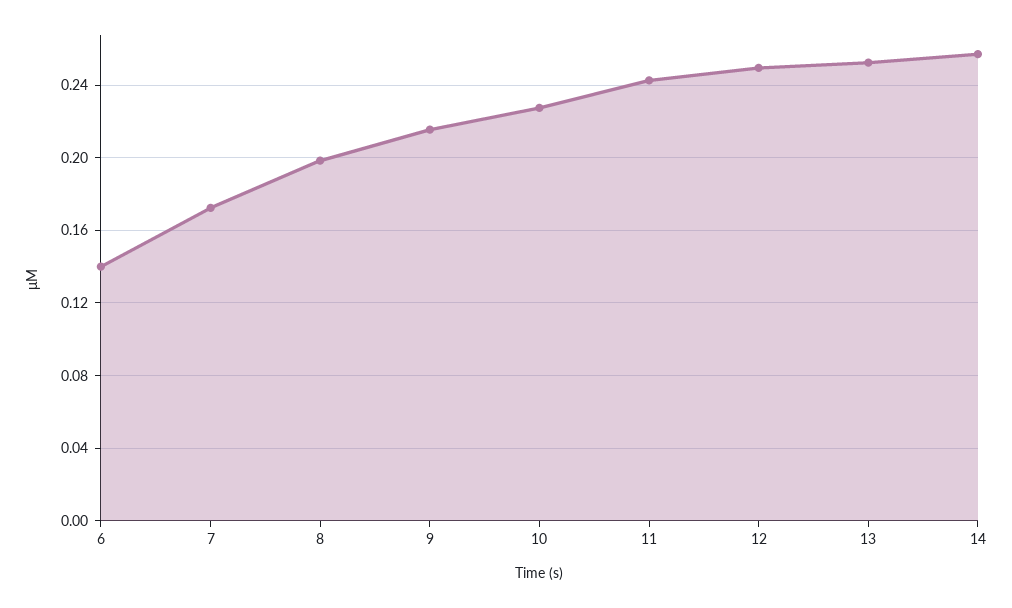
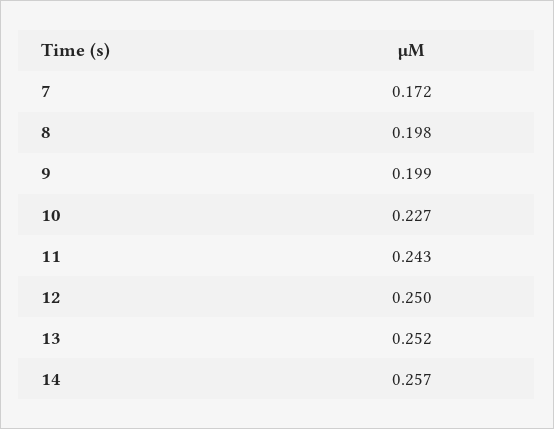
6: 0.14 -> none
9: 0.215 -> 0.199

